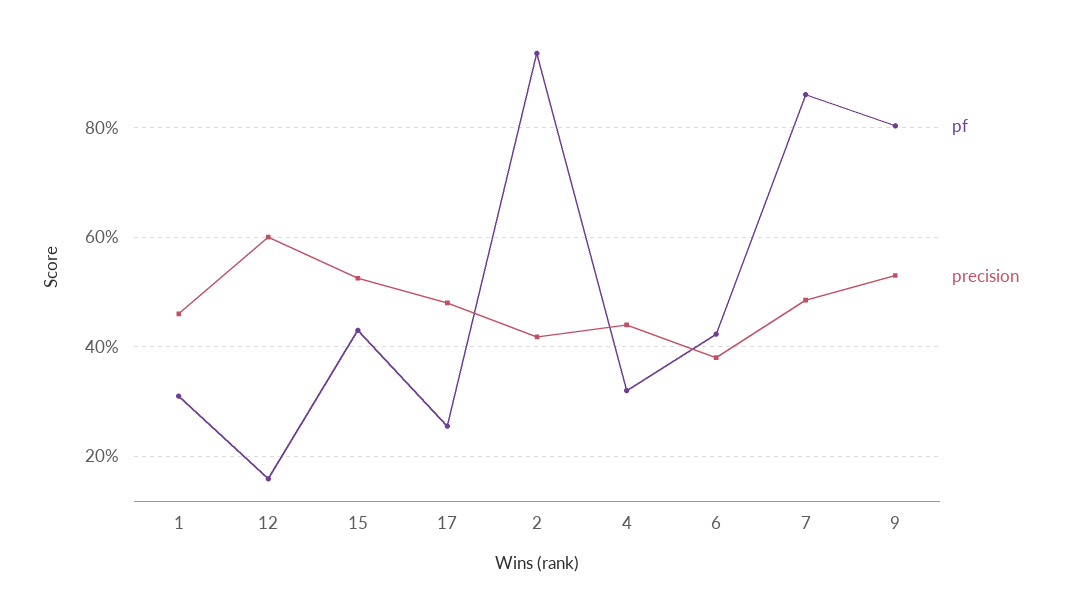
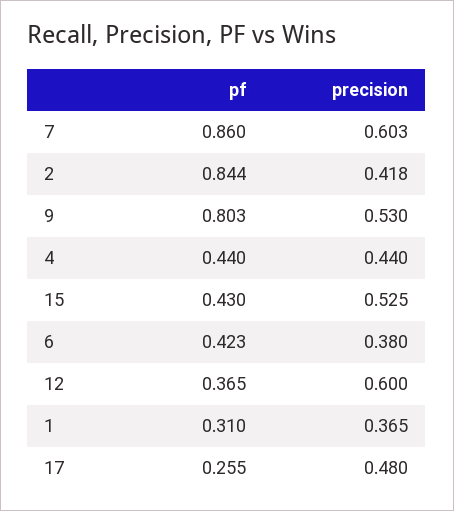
precision, 1: 0.46 -> 0.365
pf, 12: 0.16 -> 0.365
pf, 2: 0.94 -> 0.844
pf, 4: 0.32 -> 0.44
precision, 7: 0.48 -> 0.603

